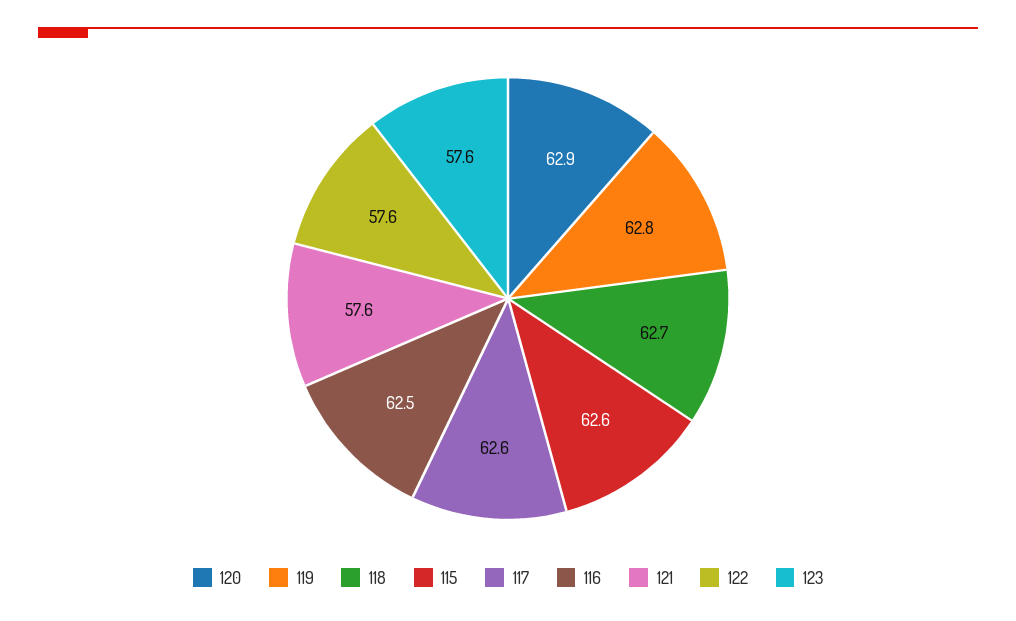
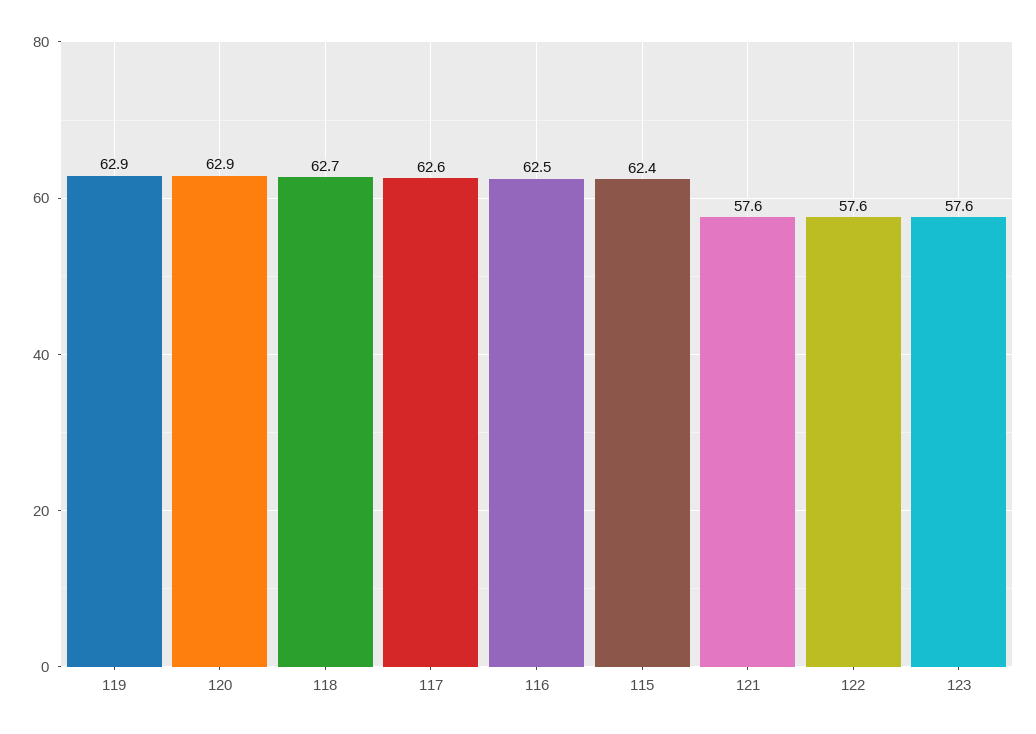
119: 62.8 -> 62.9
115: 62.6 -> 62.4

